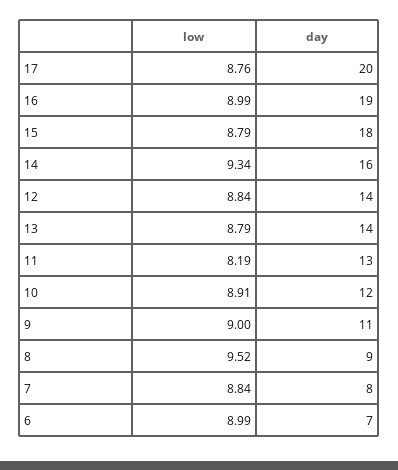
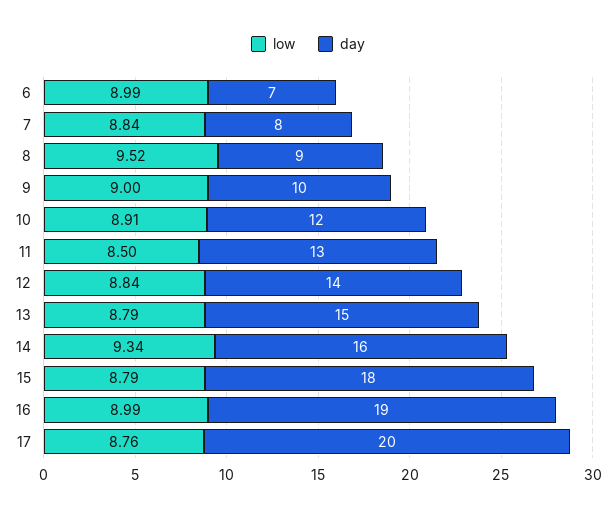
day, 13: 14 -> 15
low, 11: 8.19 -> 8.5
day, 9: 11 -> 10

